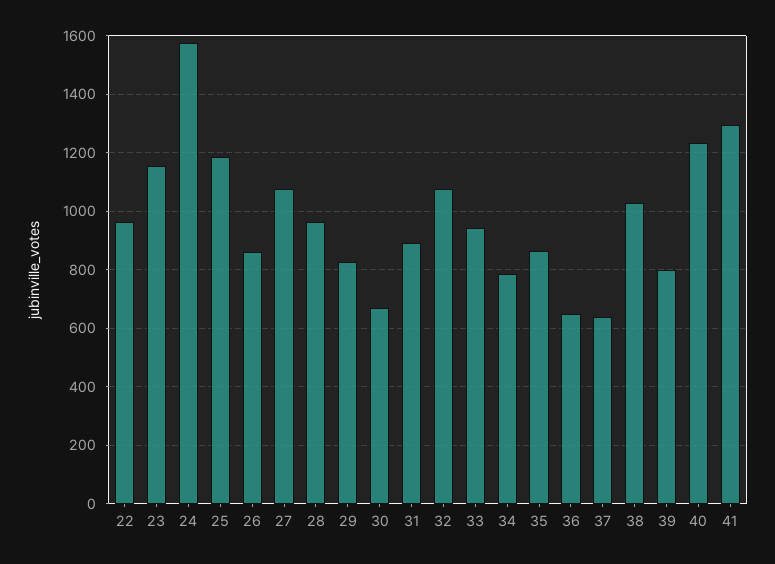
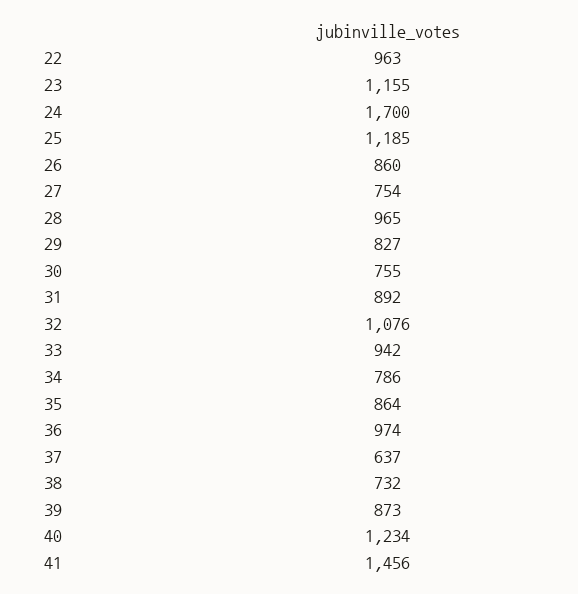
24: 1575 -> 1700
27: 1075 -> 754
30: 675 -> 755
36: 650 -> 974
38: 1025 -> 732
39: 800 -> 873
41: 1300 -> 1456

